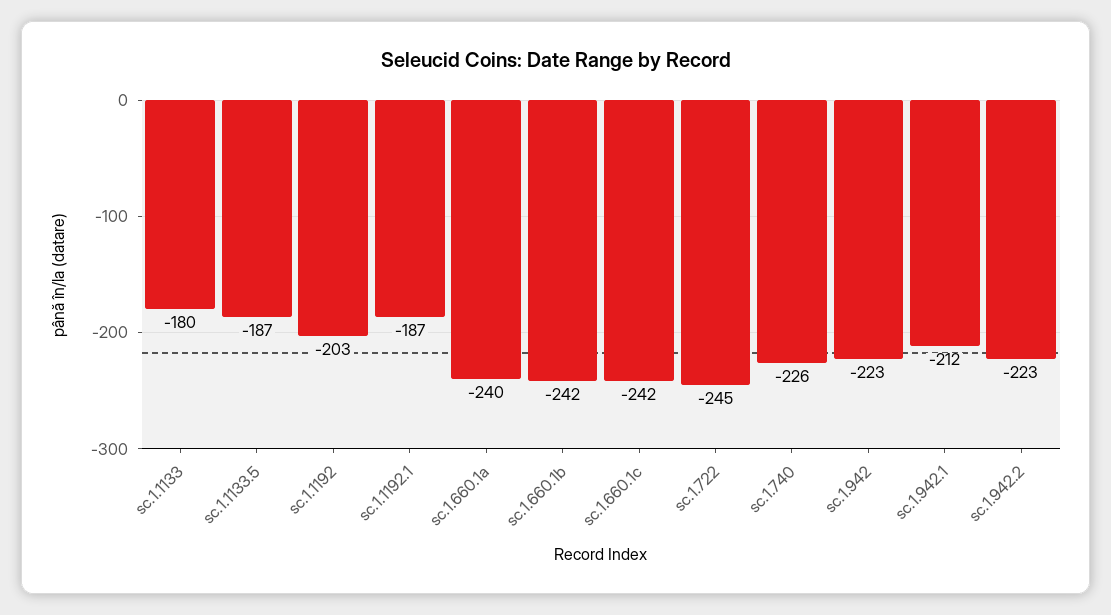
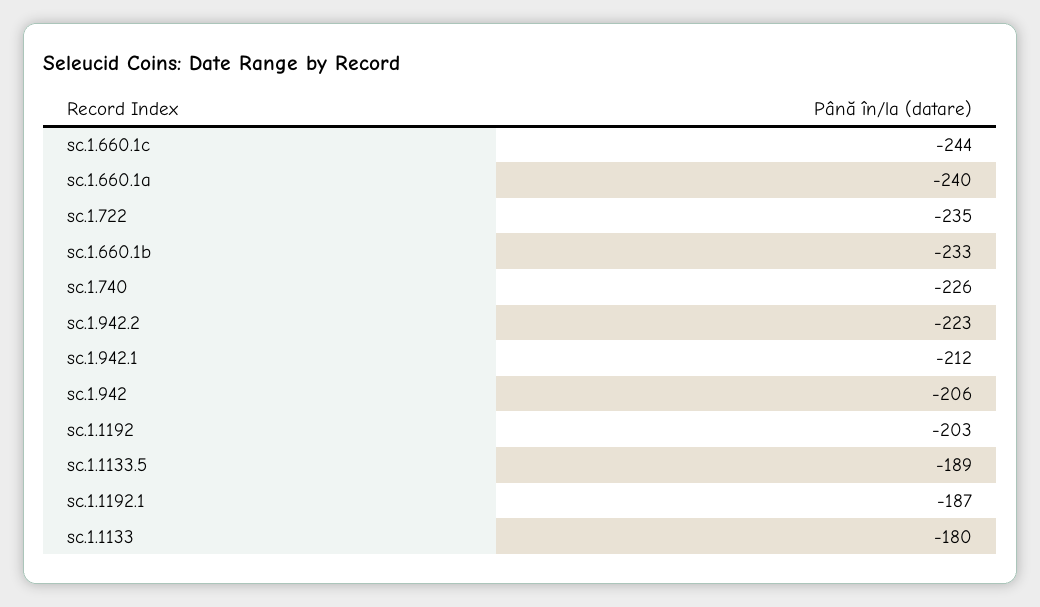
sc.1.1133.5: -187 -> -189
sc.1.660.1b: -242 -> -233
sc.1.660.1c: -242 -> -244
sc.1.722: -245 -> -235
sc.1.942: -223 -> -206

